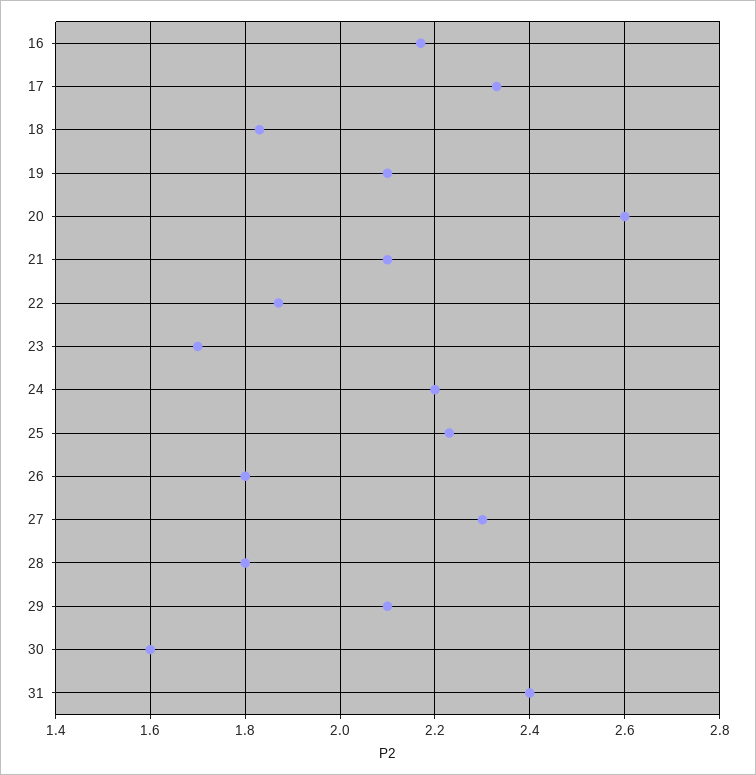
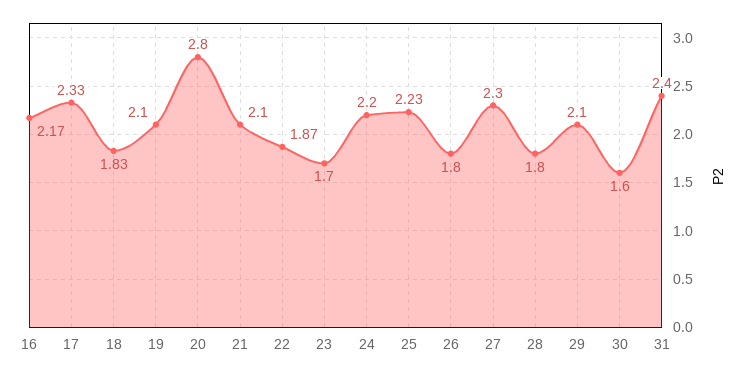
20: 2.6 -> 2.8

